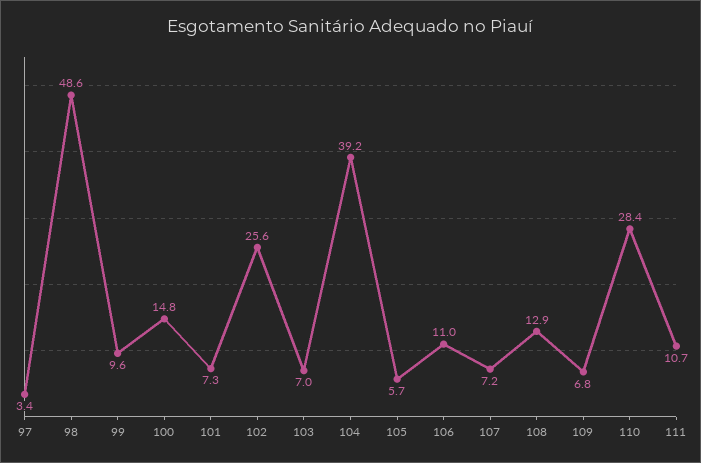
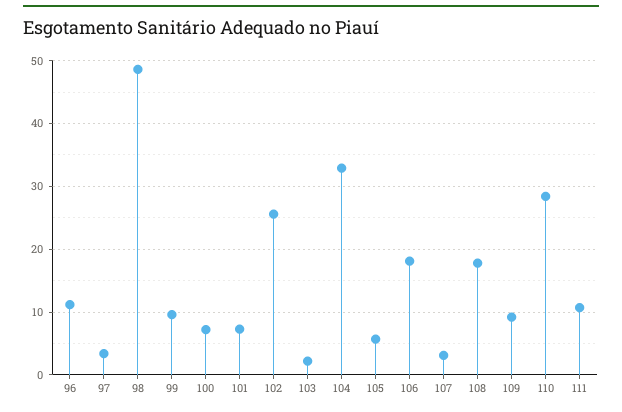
100: 14.8 -> 7
103: 7 -> 2
104: 39.2 -> 33
106: 11 -> 18
107: 7.2 -> 3
108: 12.9 -> 18
109: 6.8 -> 9
96: none -> 11

